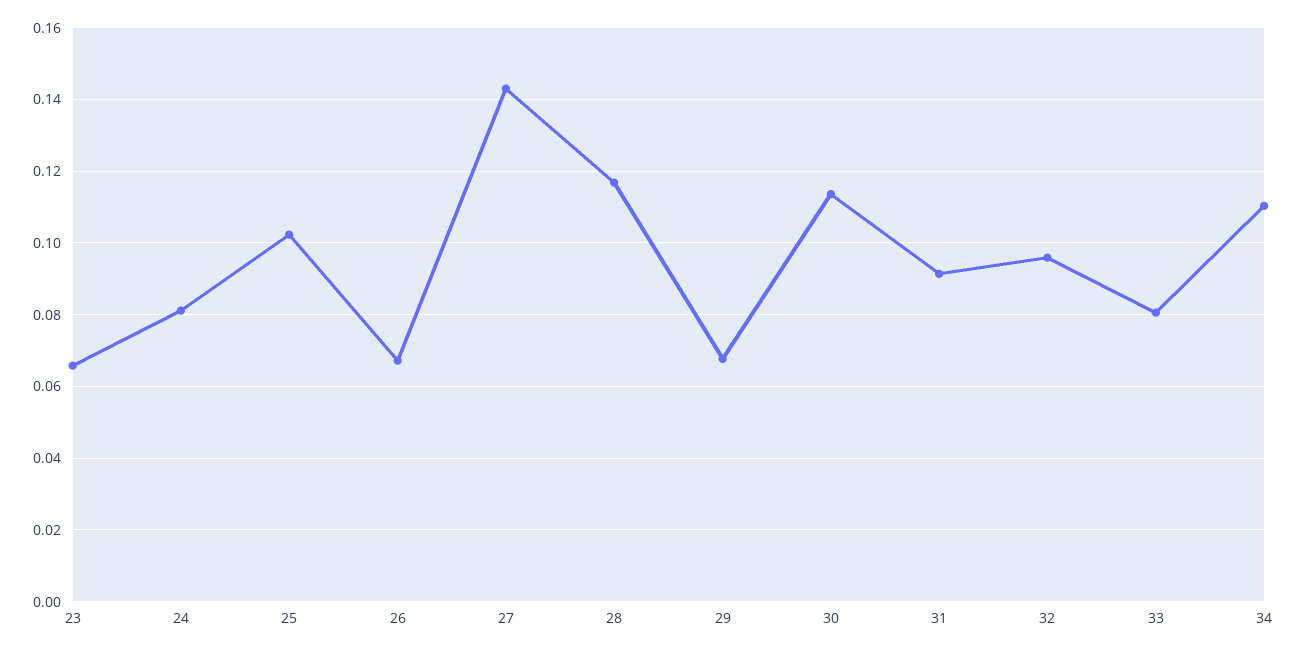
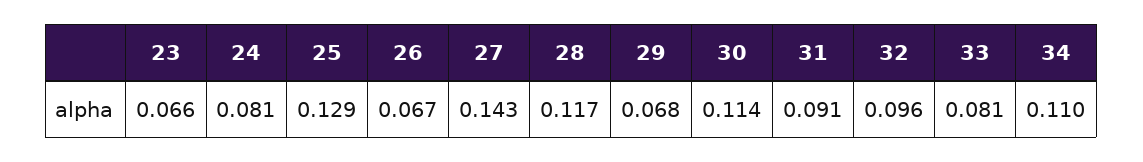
25: 0.102 -> 0.129

